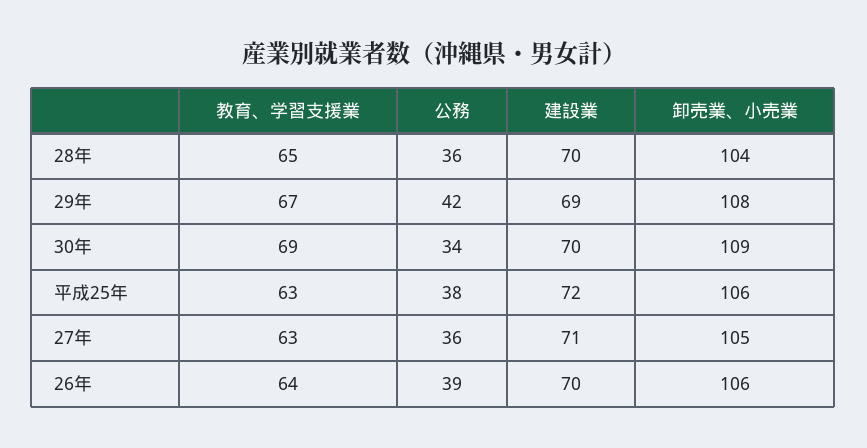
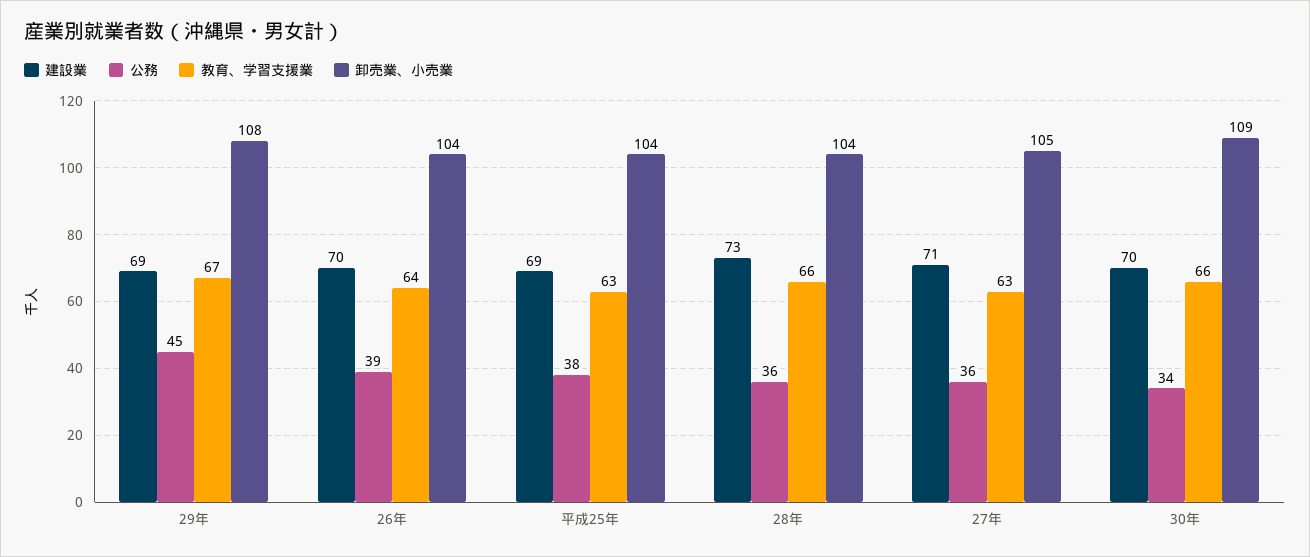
教育、学習支援業, 28年: 65 -> 66
建設業, 28年: 70 -> 73
公務, 29年: 42 -> 45
教育、学習支援業, 30年: 69 -> 66
建設業, 平成25年: 72 -> 69
卸売業、小売業, 平成25年: 106 -> 104
卸売業、小売業, 26年: 106 -> 104

